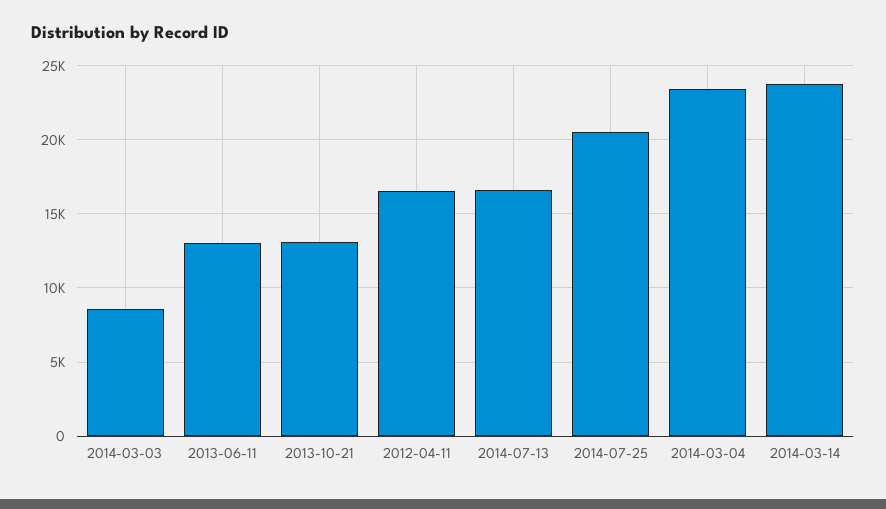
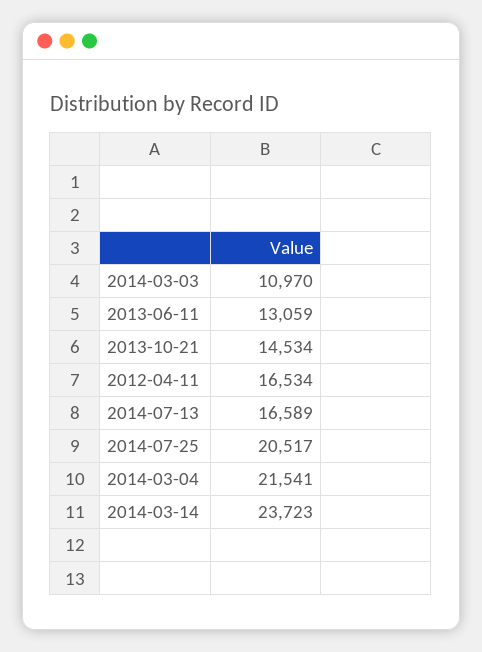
2014-03-03: 8500 -> 10970
2013-10-21: 13000 -> 14534
2014-03-04: 23500 -> 21541

